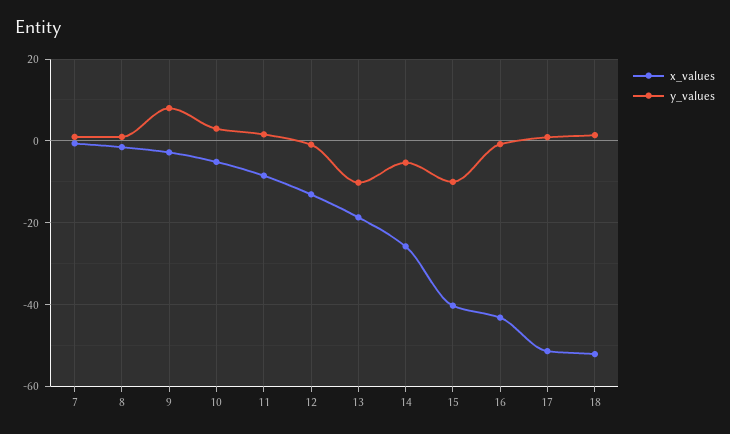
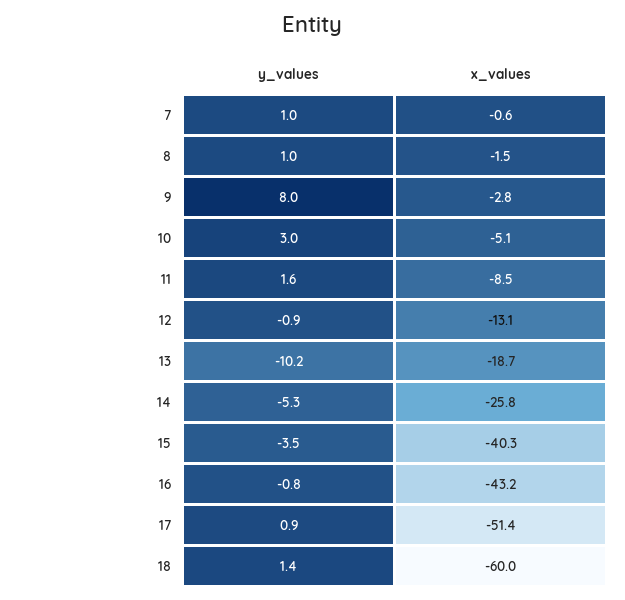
y_values, 15: -10 -> -3.5
x_values, 18: -52 -> -60

